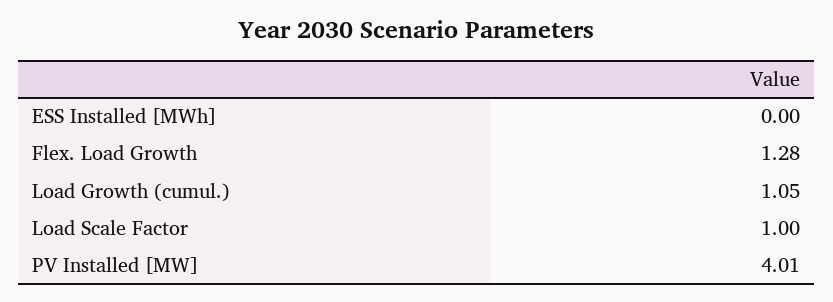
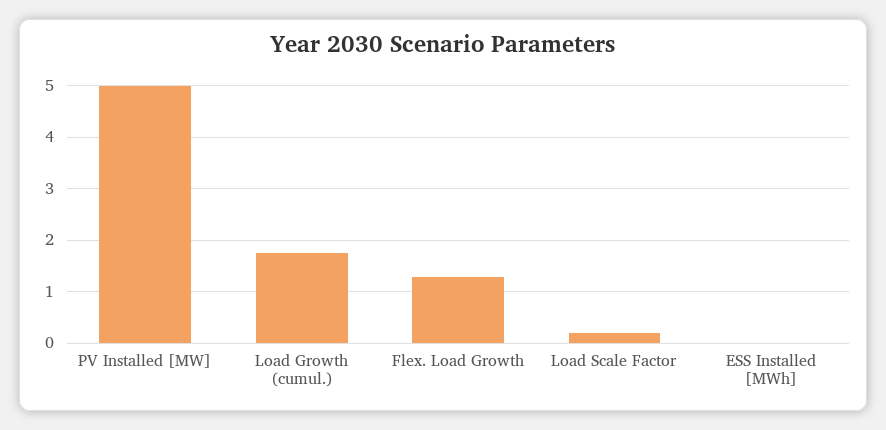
Load Growth (cumul.): 1.05 -> 1.8
Load Scale Factor: 1 -> 0.2
PV Installed [MW]: 4.01 -> 5

